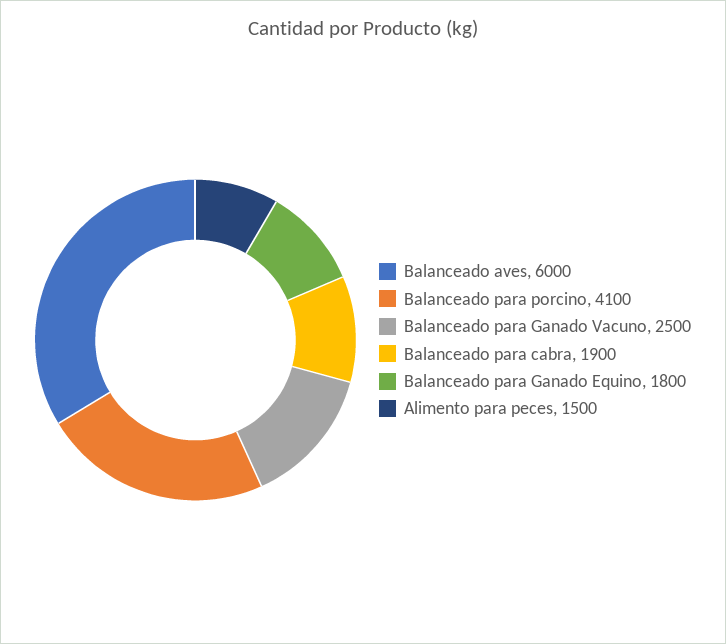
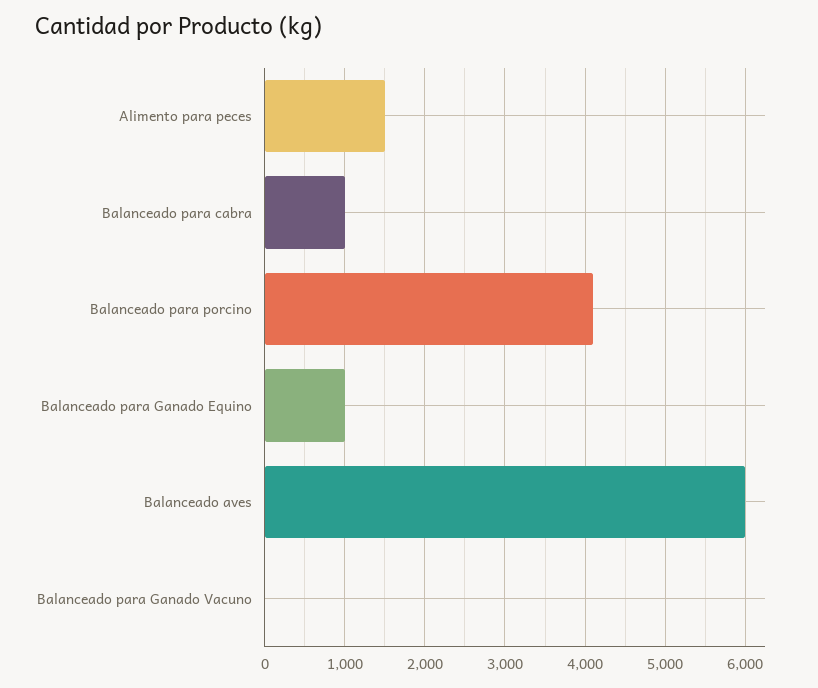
Balanceado para Ganado Vacuno: 2500 -> 0
Balanceado para cabra: 1900 -> 1000
Balanceado para Ganado Equino: 1800 -> 1000

